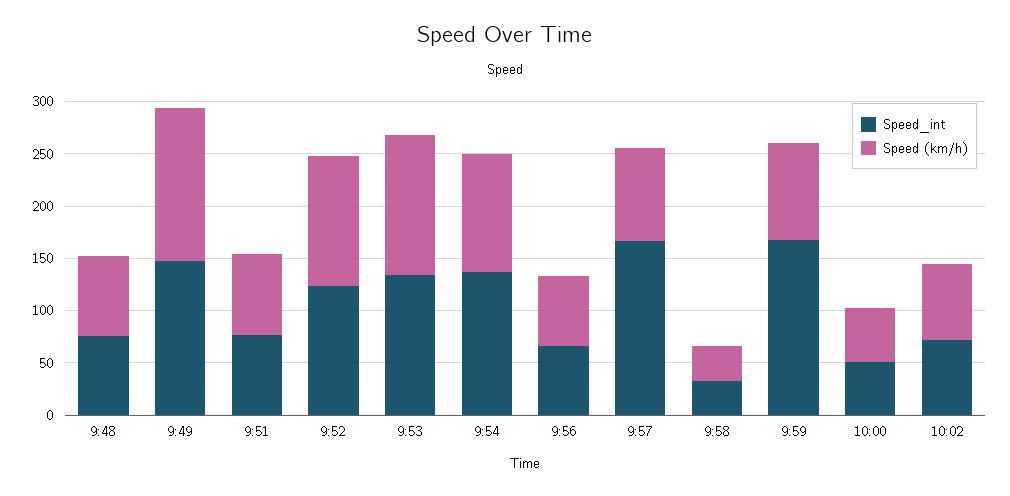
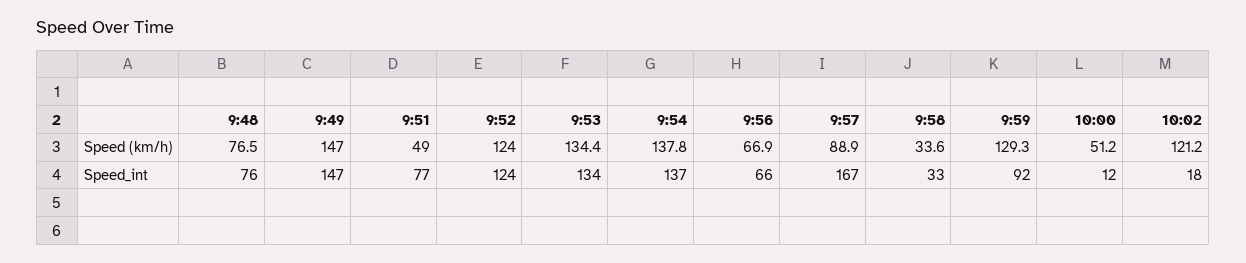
Speed (km/h), 9:51: 80 -> 49
Speed (km/h), 9:54: 110 -> 137.8
Speed_int, 9:59: 170 -> 92
Speed (km/h), 9:59: 90 -> 129.3
Speed_int, 10:00: 50 -> 12
Speed_int, 10:02: 70 -> 18
Speed (km/h), 10:02: 70 -> 121.2

